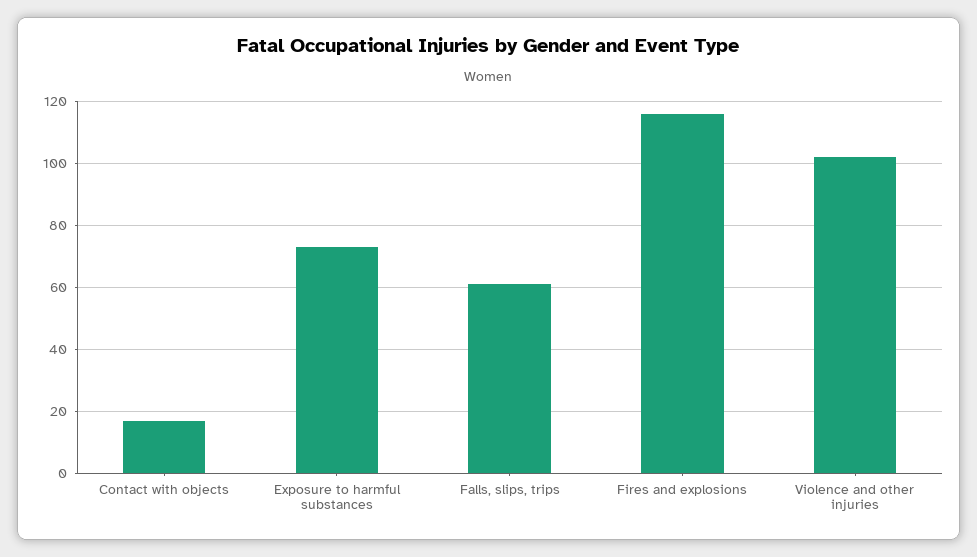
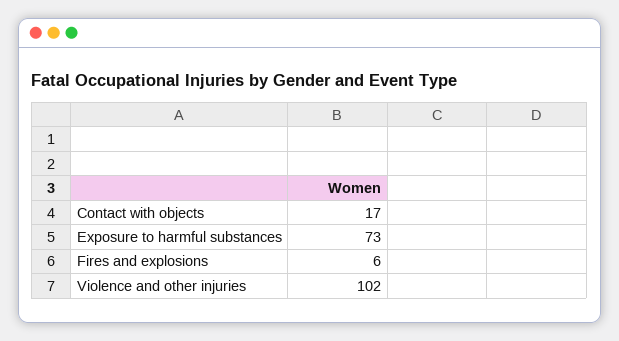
Falls, slips, trips: 60 -> none
Fires and explosions: 115 -> 6

